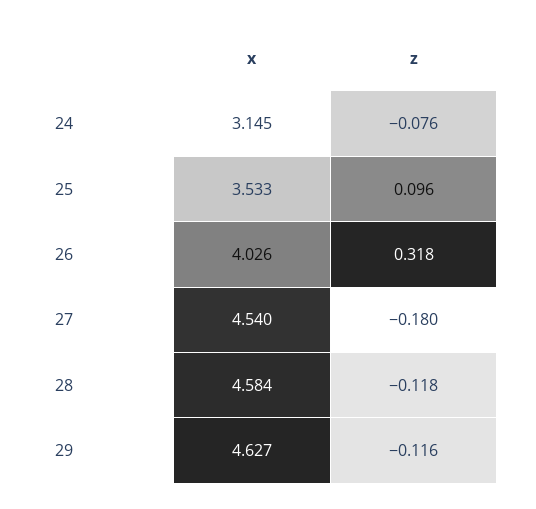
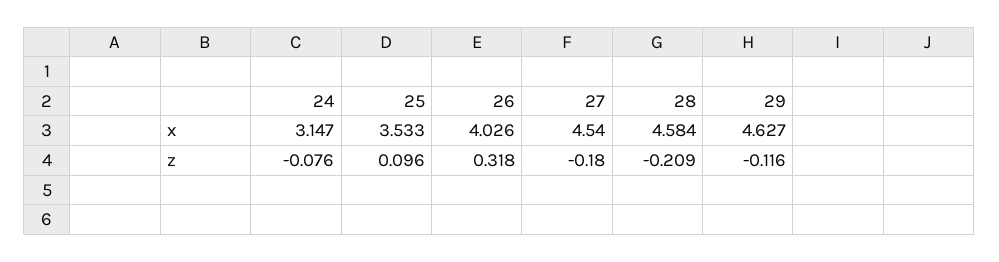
x, 24: 3.145 -> 3.147
z, 28: -0.118 -> -0.209

